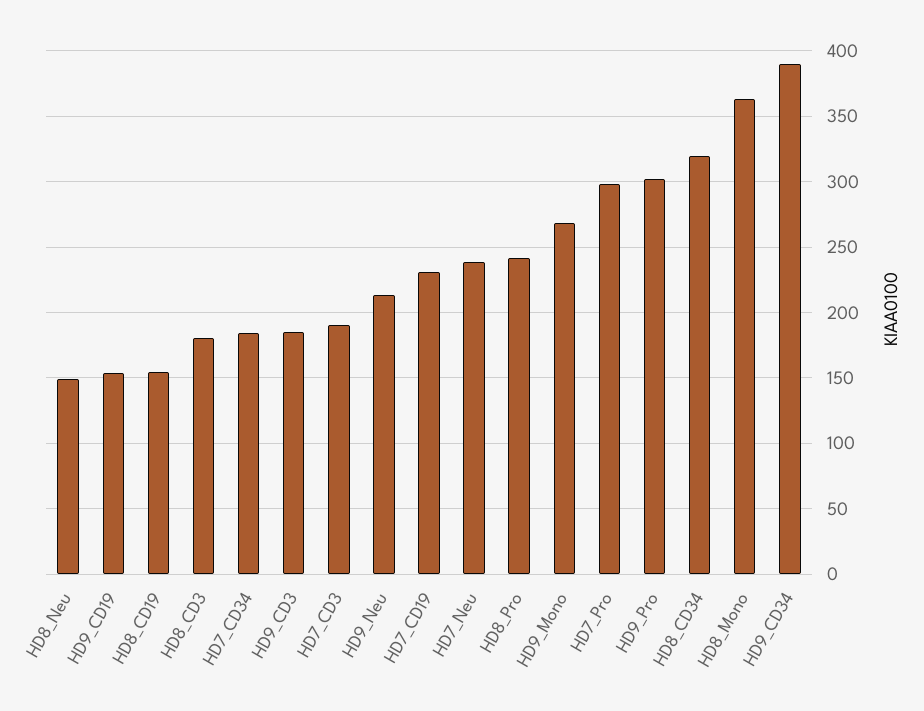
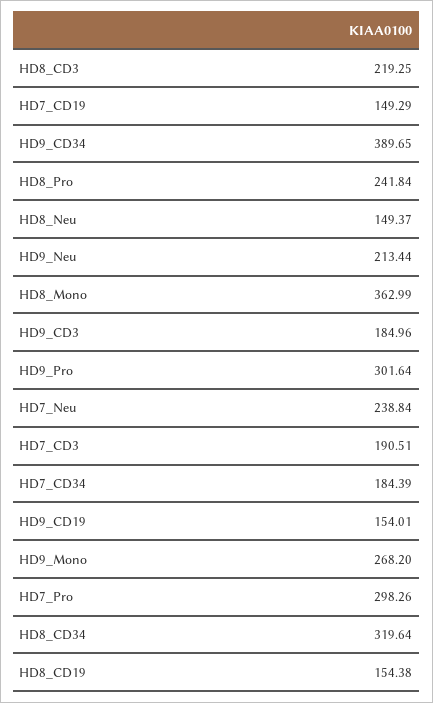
HD8_CD3: 180 -> 219.25
HD7_CD19: 230 -> 149.29

